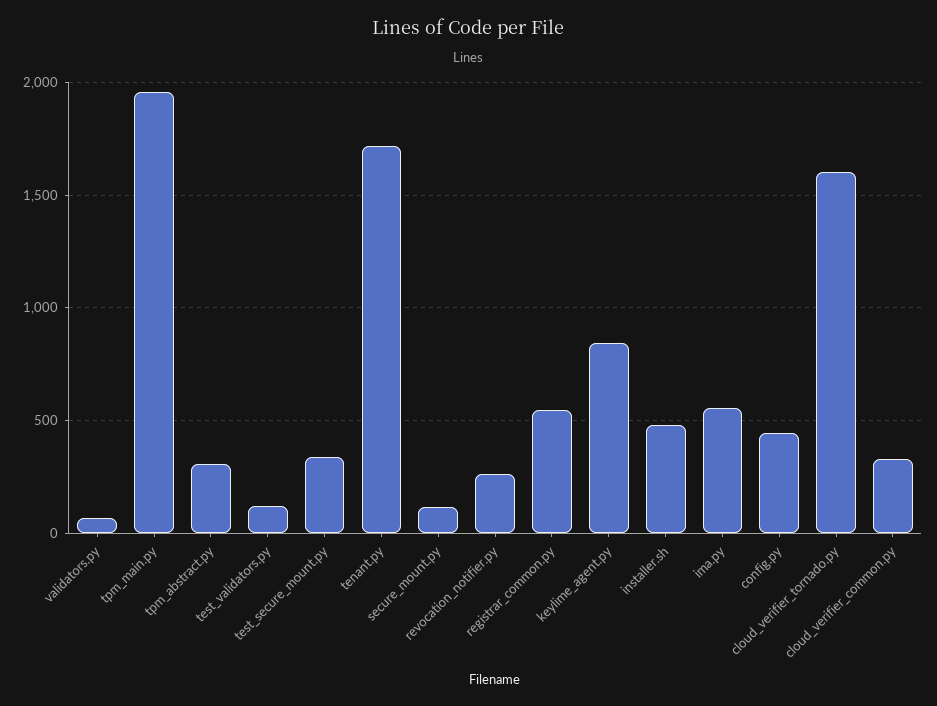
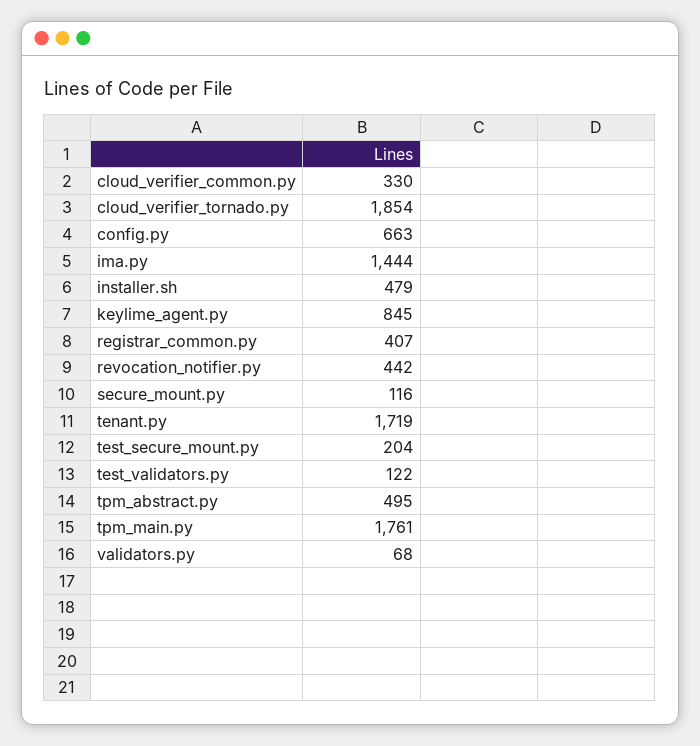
tpm_main.py: 1950 -> 1761
tpm_abstract.py: 300 -> 495
test_secure_mount.py: 350 -> 204
revocation_notifier.py: 250 -> 442
registrar_common.py: 550 -> 407
ima.py: 550 -> 1444
config.py: 450 -> 663
cloud_verifier_tornado.py: 1600 -> 1854

